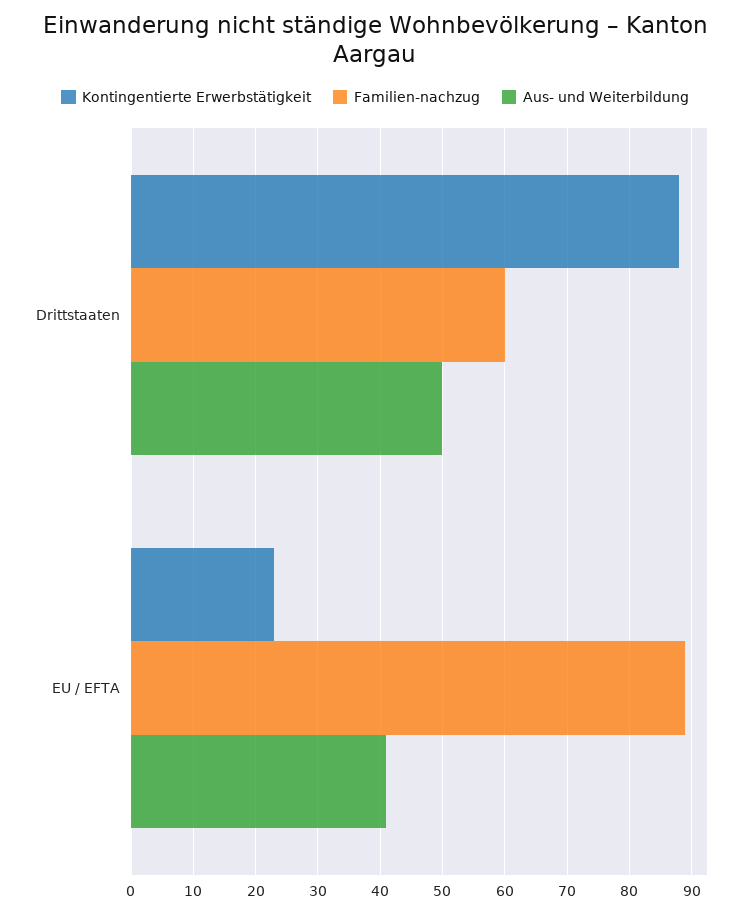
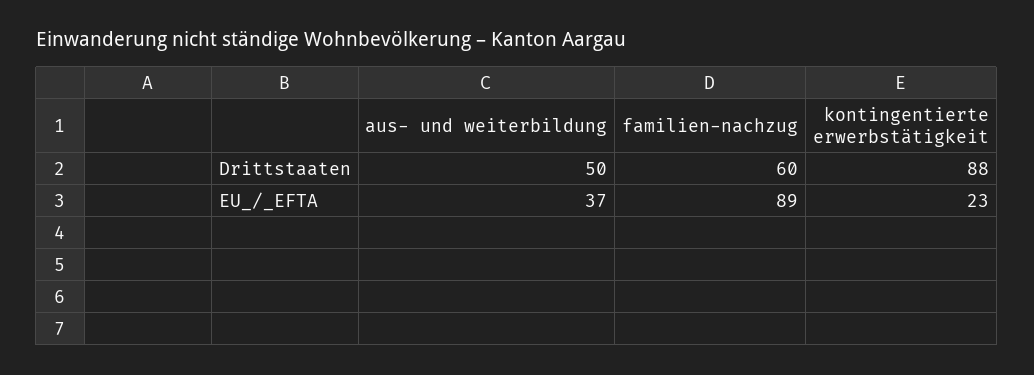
Aus- und Weiterbildung, EU / EFTA: 41 -> 37

